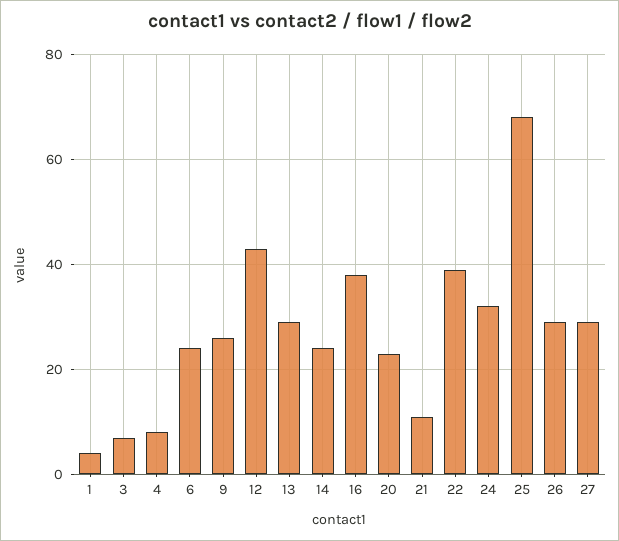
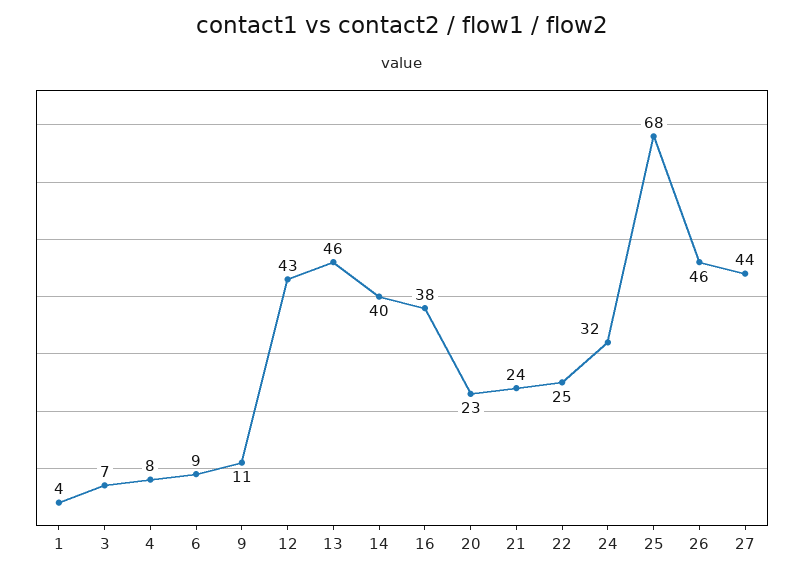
6: 25 -> 9
9: 25 -> 11
13: 30 -> 46
14: 25 -> 40
21: 10 -> 24
22: 40 -> 25
26: 30 -> 46
27: 30 -> 44

